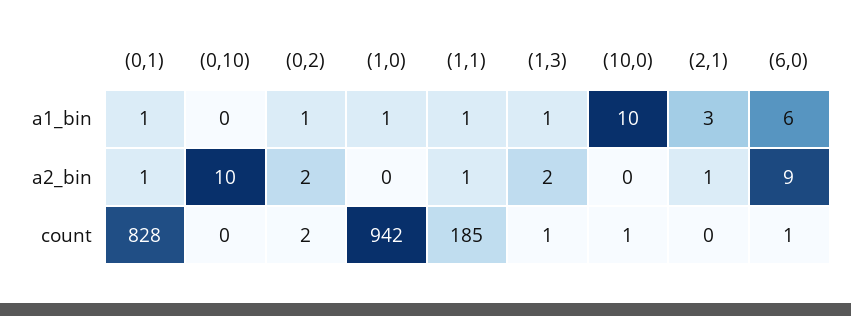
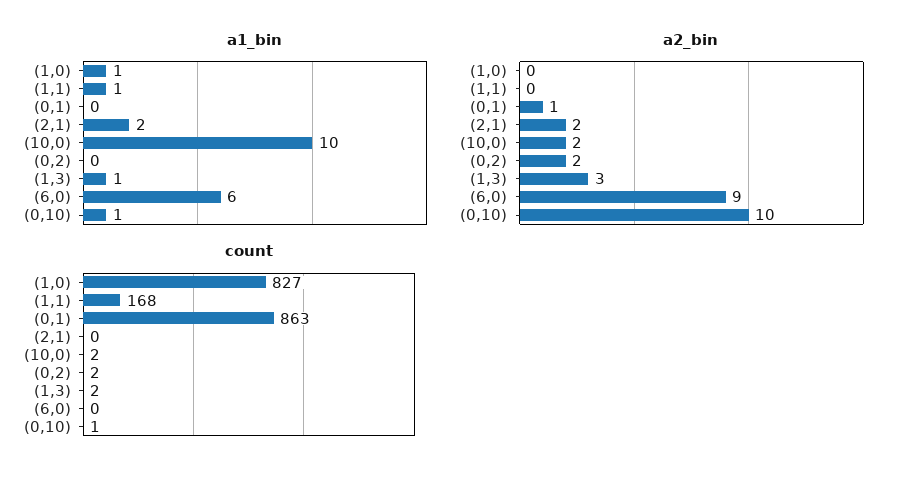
a1_bin, (0,1): 1 -> 0
a1_bin, (0,10): 0 -> 1
a1_bin, (0,2): 1 -> 0
a1_bin, (2,1): 3 -> 2
a2_bin, (1,1): 1 -> 0
a2_bin, (1,3): 2 -> 3
a2_bin, (10,0): 0 -> 2
a2_bin, (2,1): 1 -> 2
count, (0,1): 828 -> 863
count, (0,10): 0 -> 1
count, (1,0): 942 -> 827
count, (1,1): 185 -> 168
count, (1,3): 1 -> 2
count, (10,0): 1 -> 2
count, (6,0): 1 -> 0

